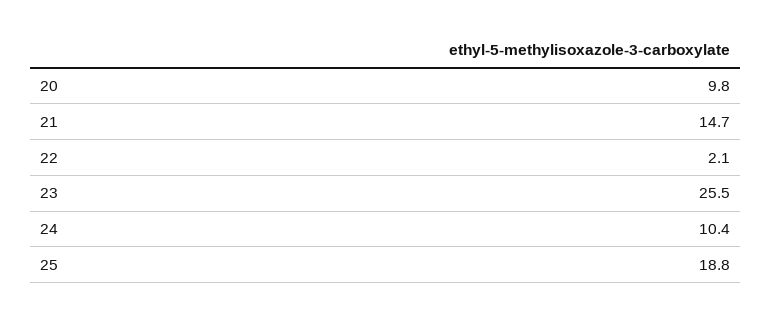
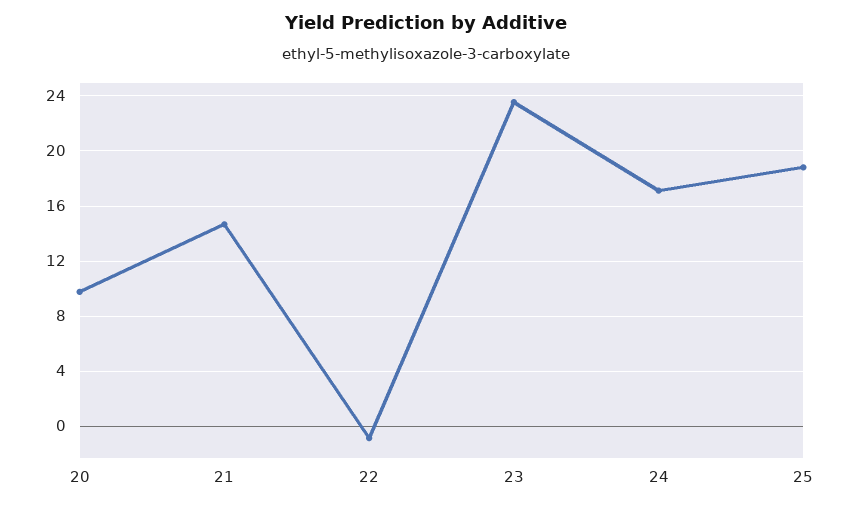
22: 2.1 -> -1
23: 25.5 -> 23.5
24: 10.4 -> 17

